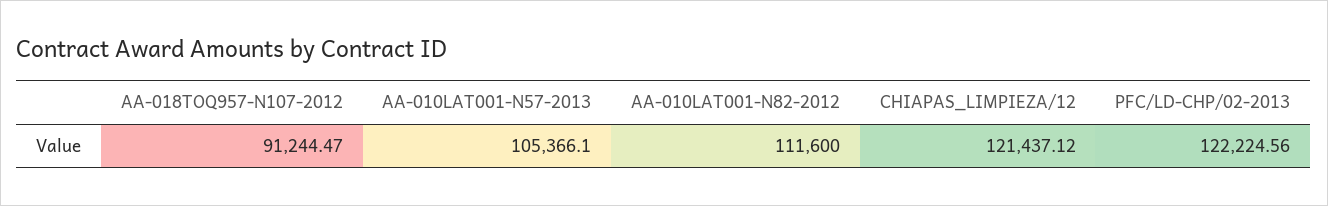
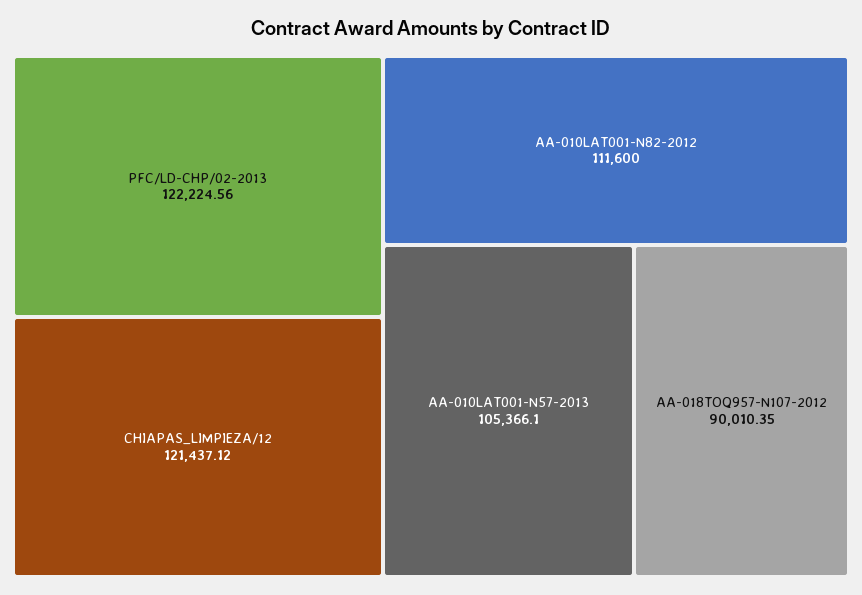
AA-018TOQ957-N107-2012: 91244.47 -> 90010.35

